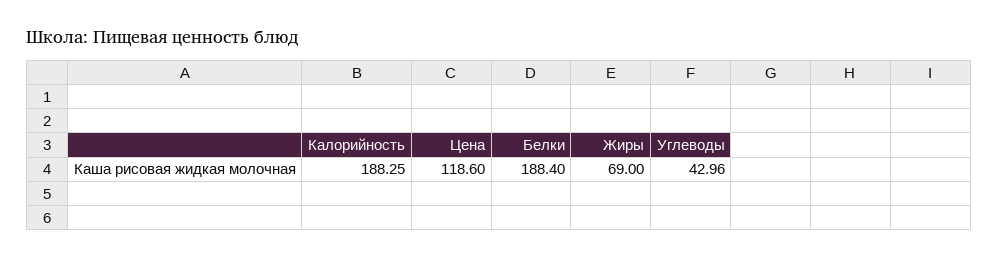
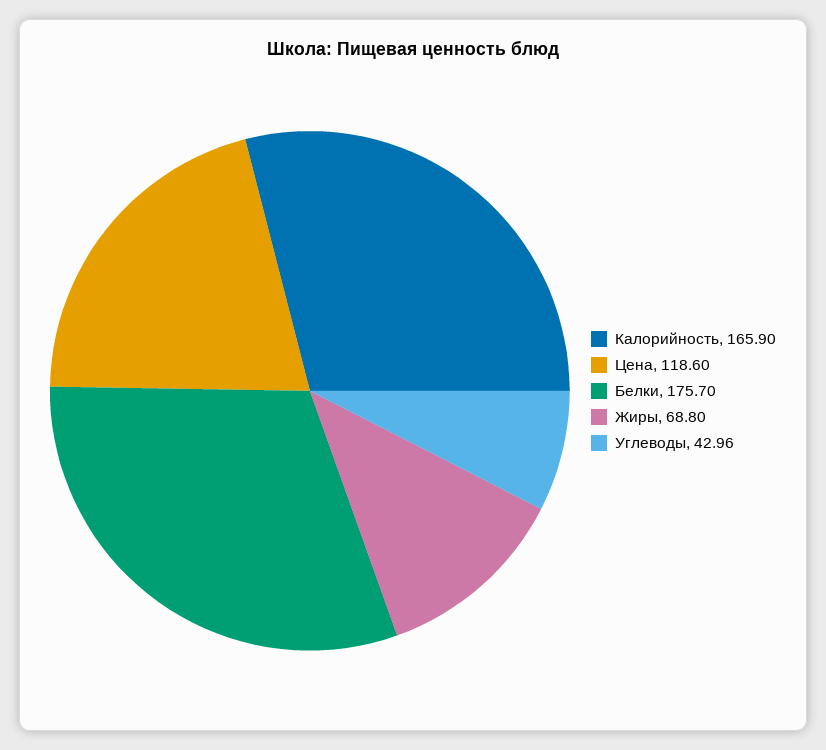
Калорийность: 188.25 -> 165.9
Белки: 188.4 -> 175.7
Жиры: 69 -> 68.8

